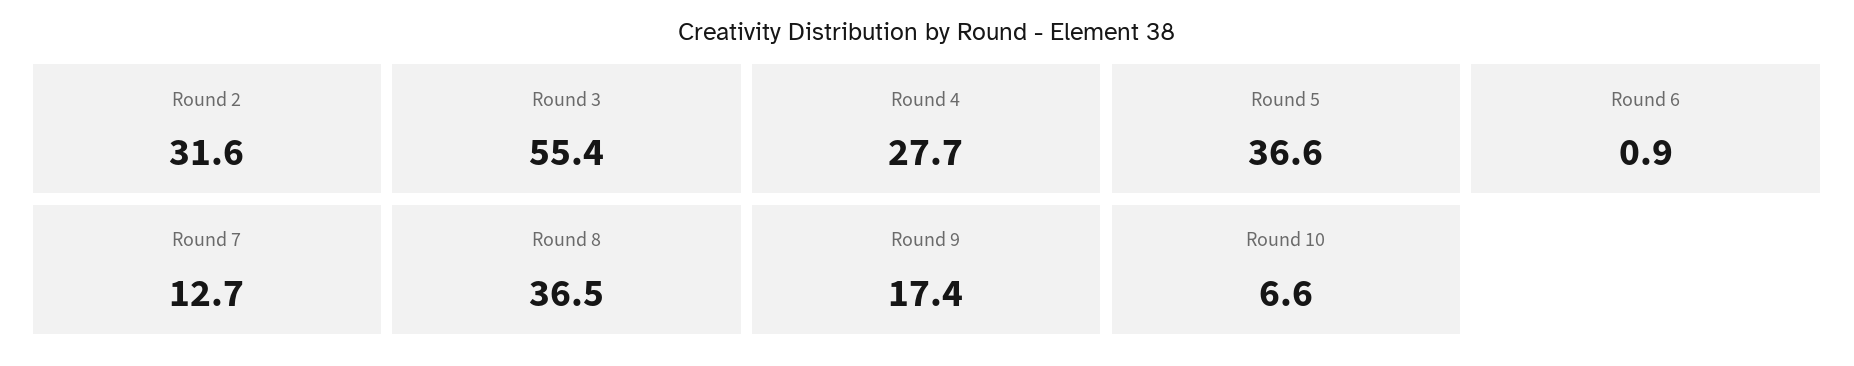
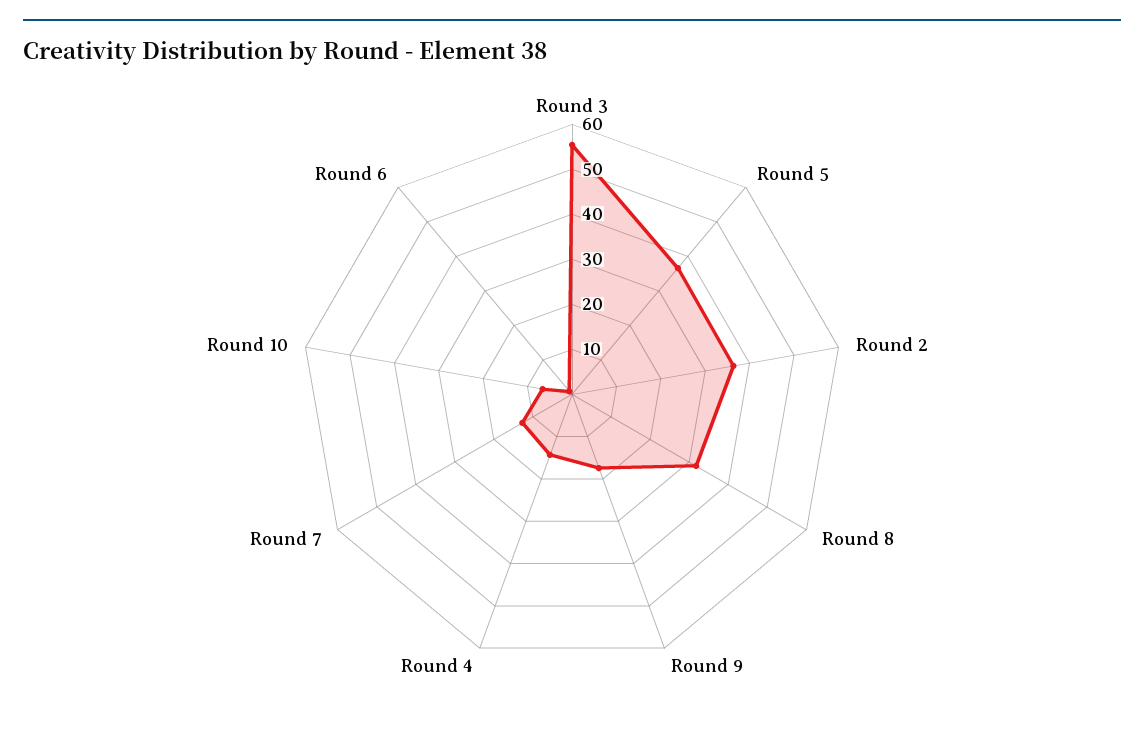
Round 2: 31.6 -> 36
Round 4: 27.7 -> 14
Round 8: 36.5 -> 32

